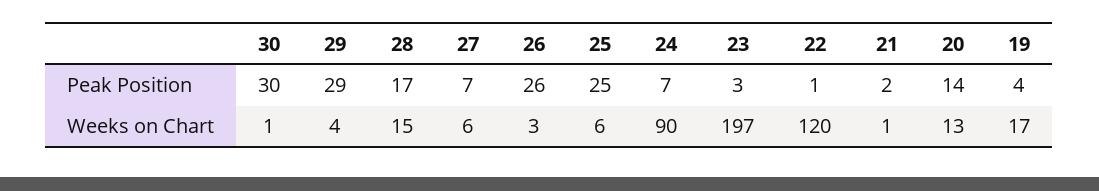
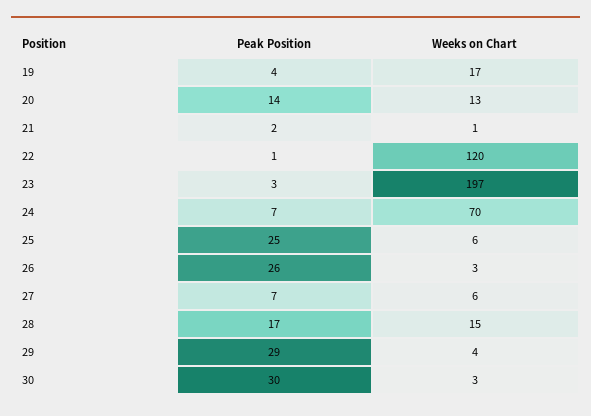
30, Weeks on Chart: 1 -> 3
24, Weeks on Chart: 90 -> 70

